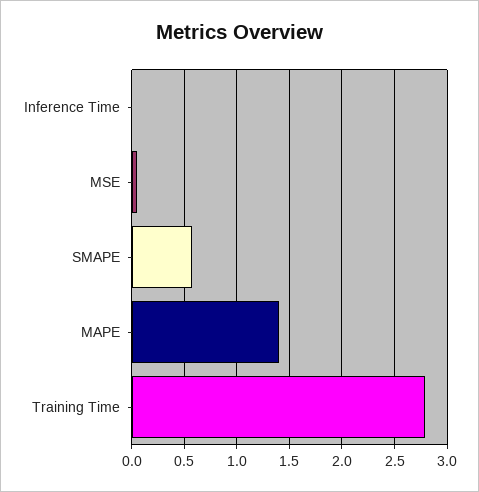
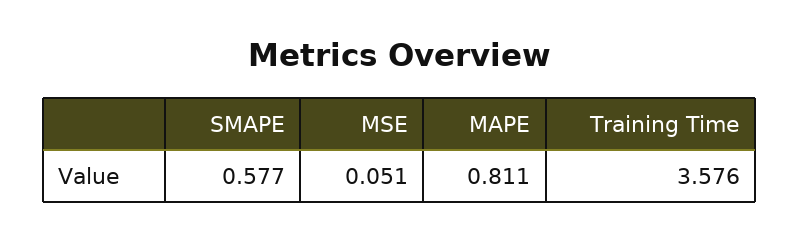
Inference Time: 0 -> none
MAPE: 1.4 -> 0.811
Training Time: 2.8 -> 3.576

